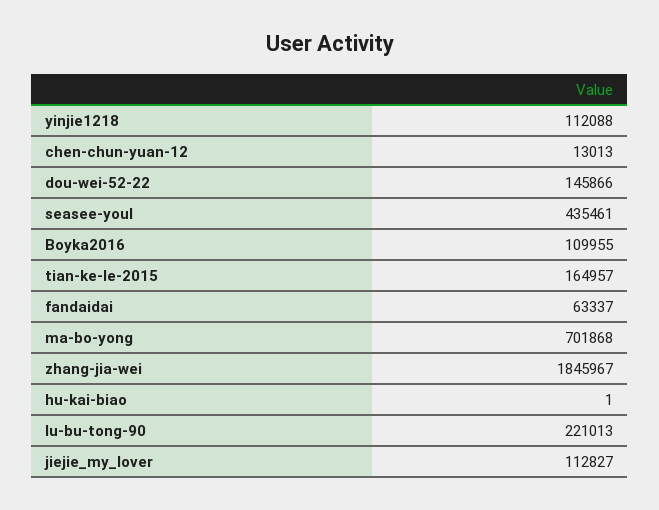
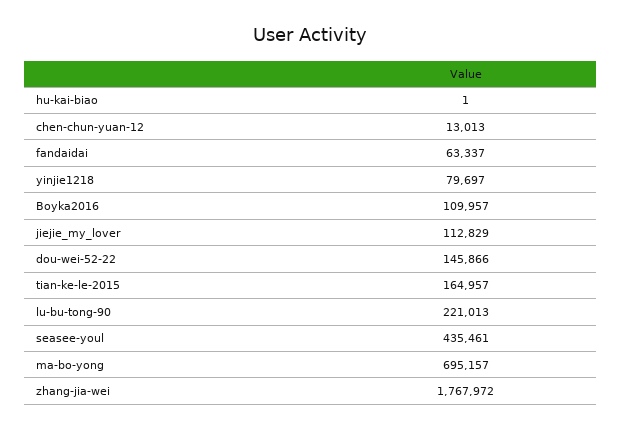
yinjie1218: 112088 -> 79697
Boyka2016: 109955 -> 109957
ma-bo-yong: 701868 -> 695157
zhang-jia-wei: 1845967 -> 1767972
jiejie_my_lover: 112827 -> 112829

